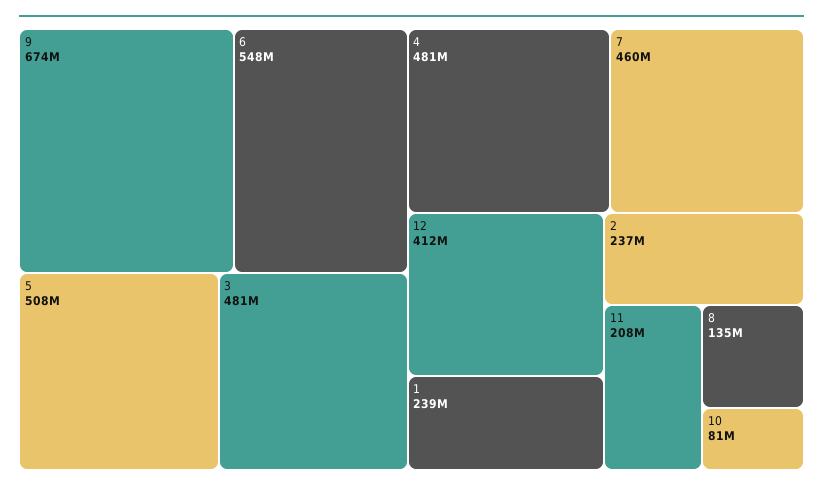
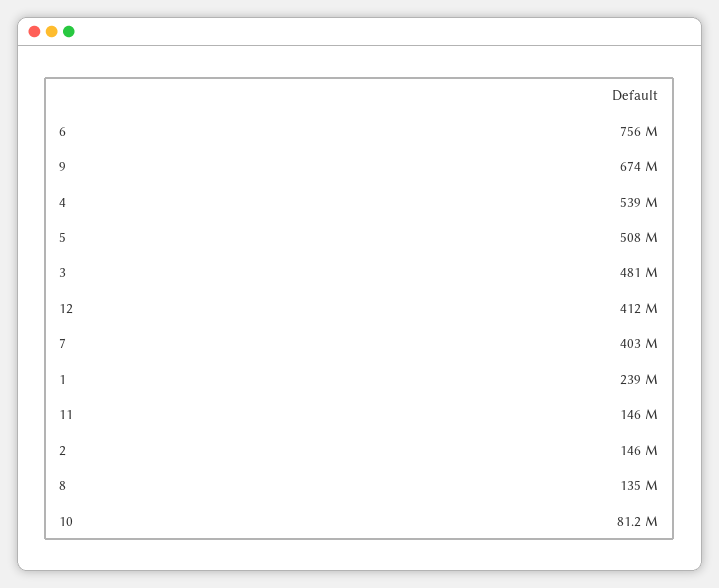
6: 548000000 -> 756000000
4: 481000000 -> 539000000
7: 460000000 -> 403000000
2: 237000000 -> 146000000
11: 208000000 -> 146000000

